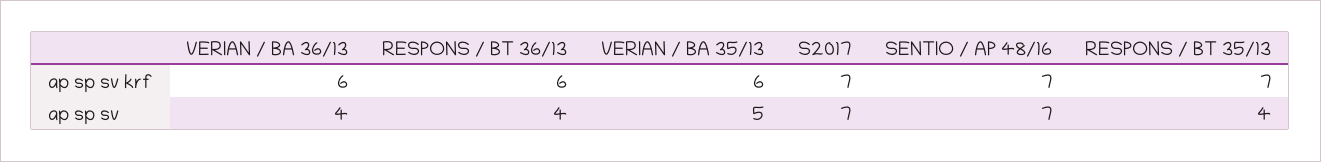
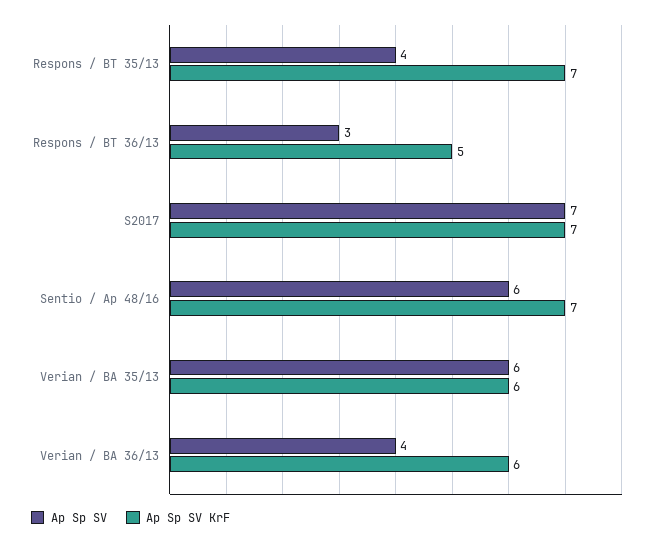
ap sp sv krf, RESPONS / BT 36/13: 6 -> 5
ap sp sv, RESPONS / BT 36/13: 4 -> 3
ap sp sv, VERIAN / BA 35/13: 5 -> 6
ap sp sv, SENTIO / AP 48/16: 7 -> 6

